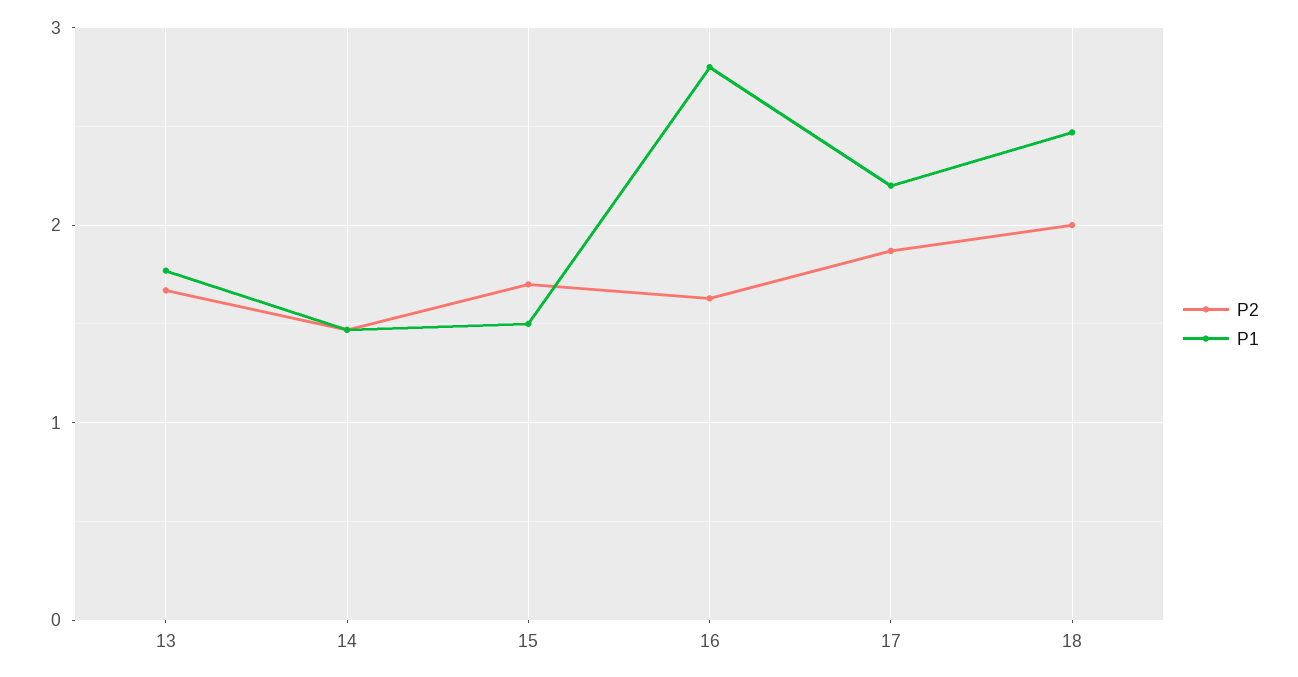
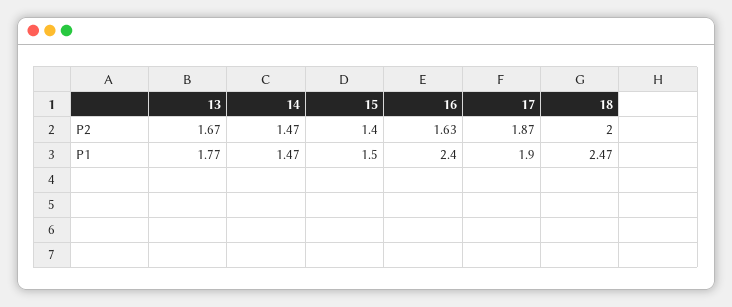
P2, 15: 1.7 -> 1.4
P1, 16: 2.8 -> 2.4
P1, 17: 2.2 -> 1.9

